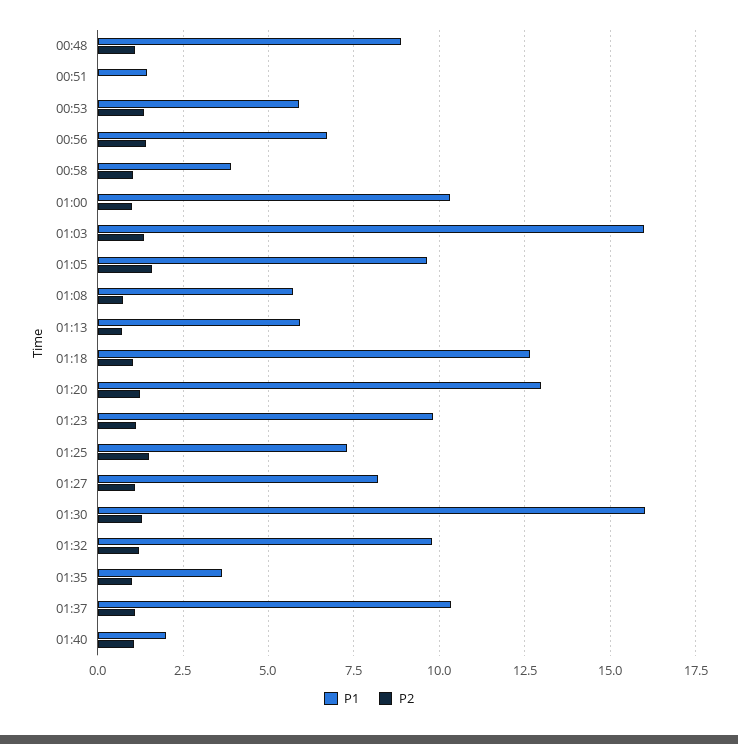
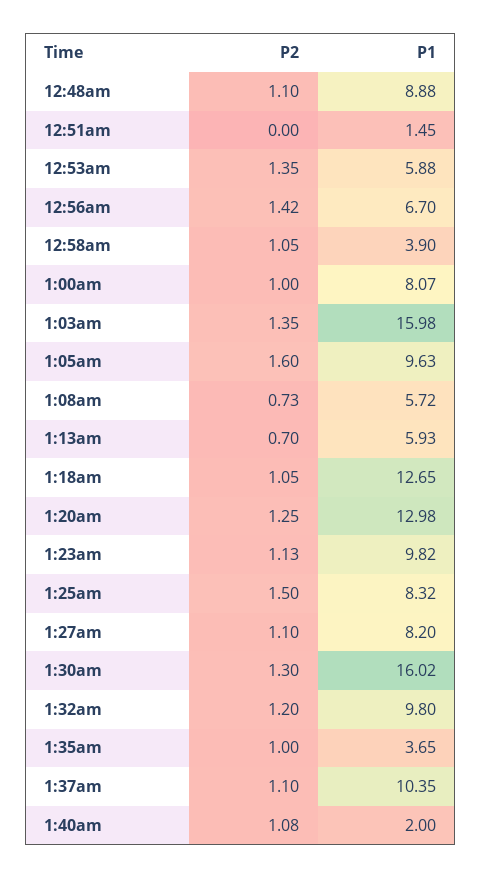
P1, 01:00: 10.25 -> 8.07
P1, 01:25: 7.25 -> 8.32

